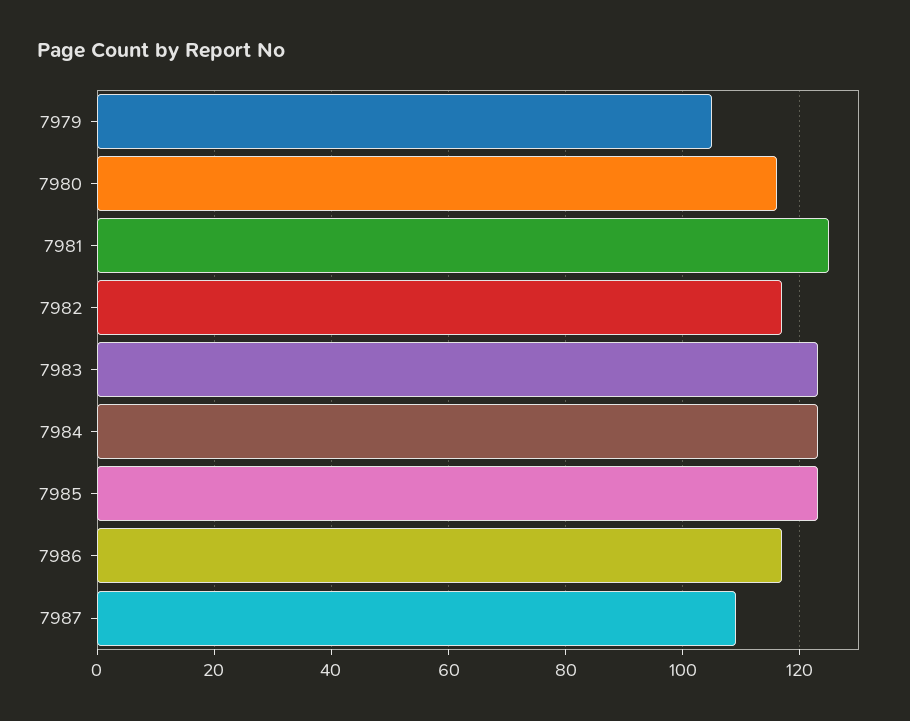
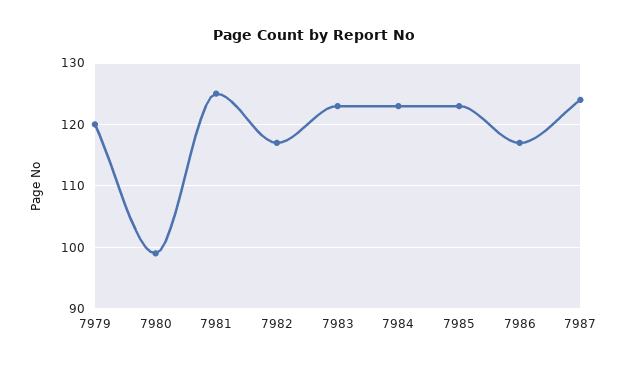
7979: 105 -> 120
7980: 115 -> 99
7987: 110 -> 124

